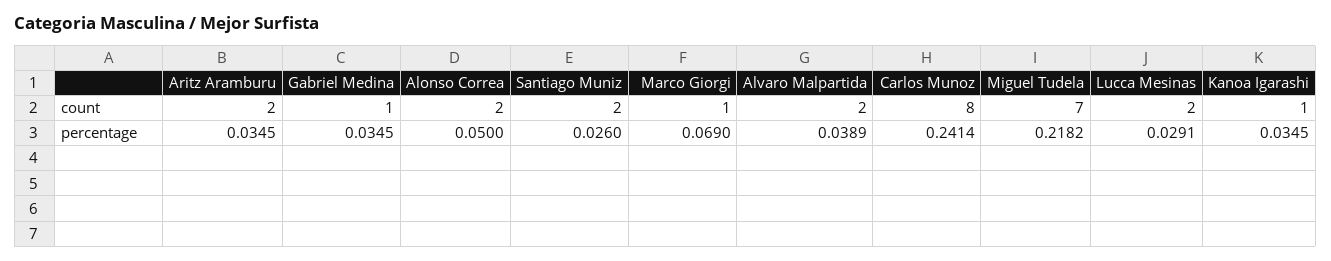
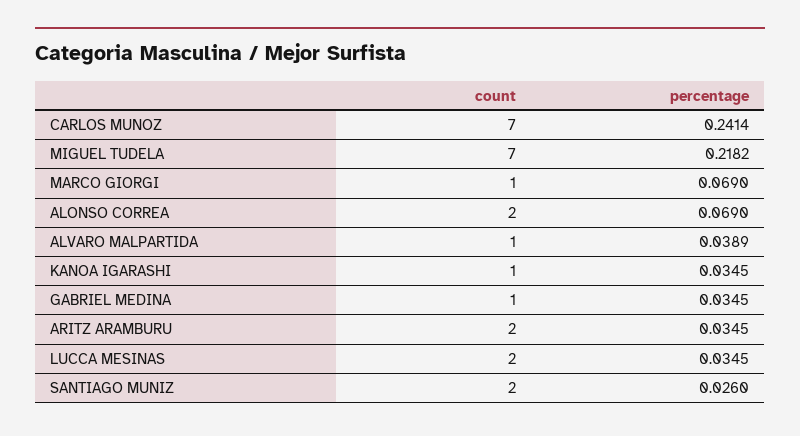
Alvaro Malpartida, count: 2 -> 1
Carlos Munoz, count: 8 -> 7
Alonso Correa, percentage: 0.05 -> 0.069
Lucca Mesinas, percentage: 0.0291 -> 0.0345

